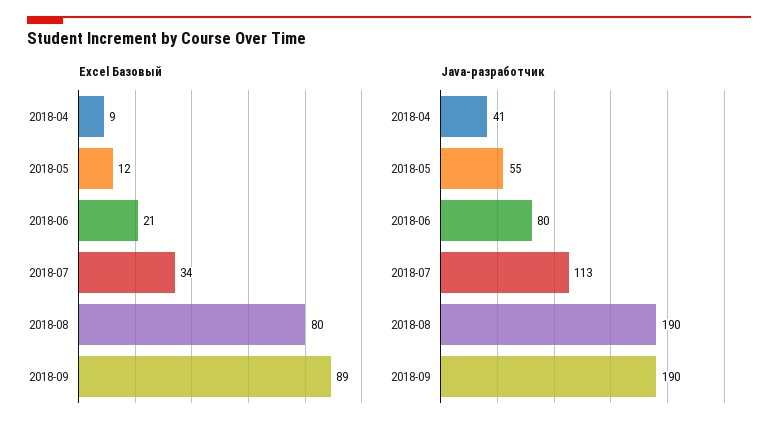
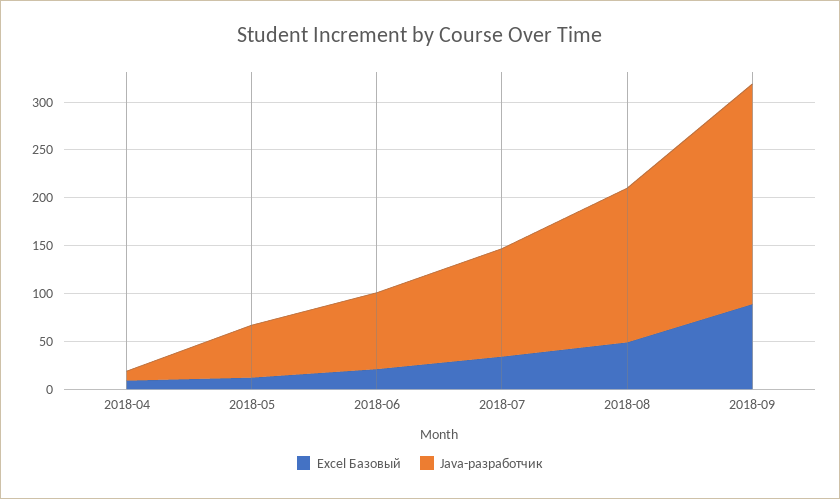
Excel Базовый, 2018-08: 80 -> 50
Java-разработчик, 2018-04: 41 -> 10
Java-разработчик, 2018-08: 190 -> 160
Java-разработчик, 2018-09: 190 -> 230

